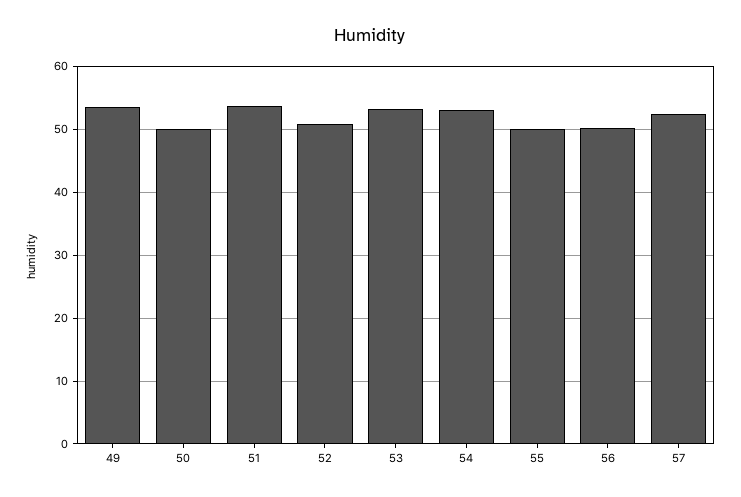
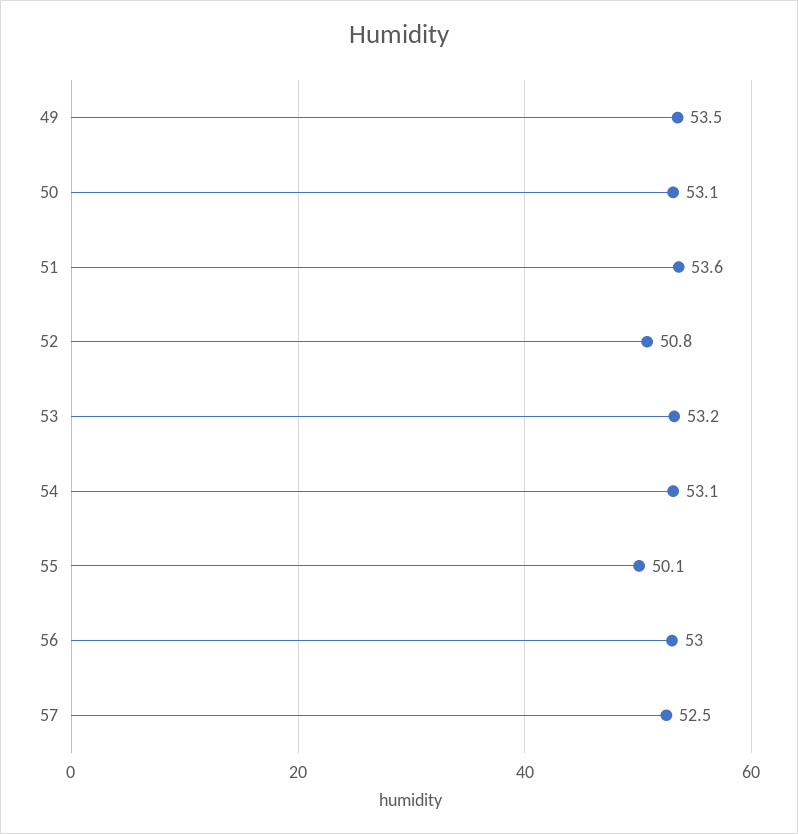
50: 50 -> 53.1
56: 50 -> 53

